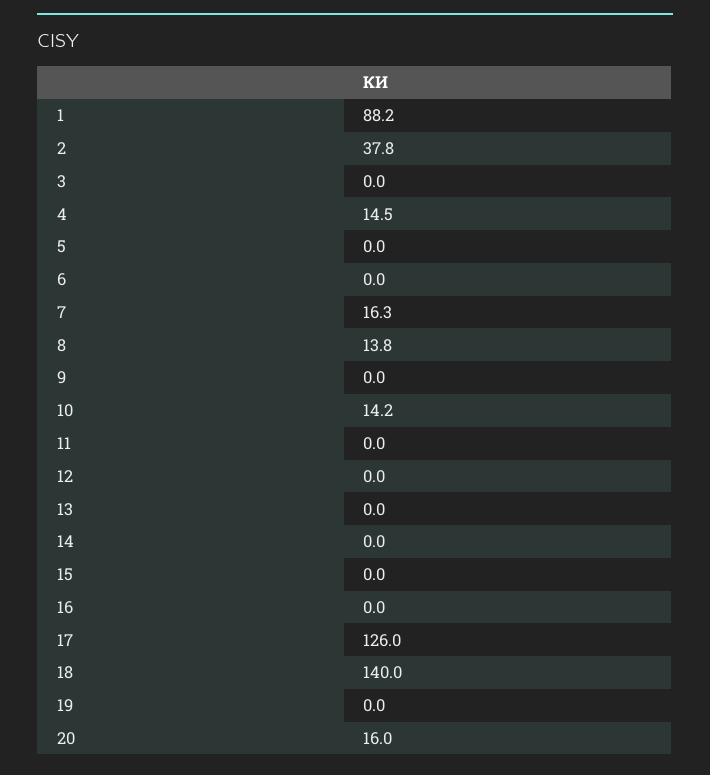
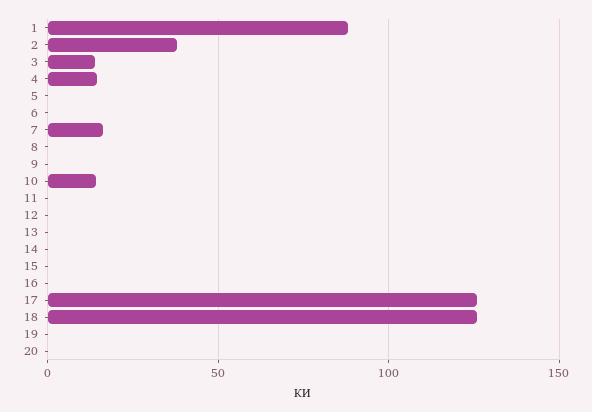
3: 0 -> 15
8: 13.8 -> 0
18: 140 -> 125
20: 16 -> 0

